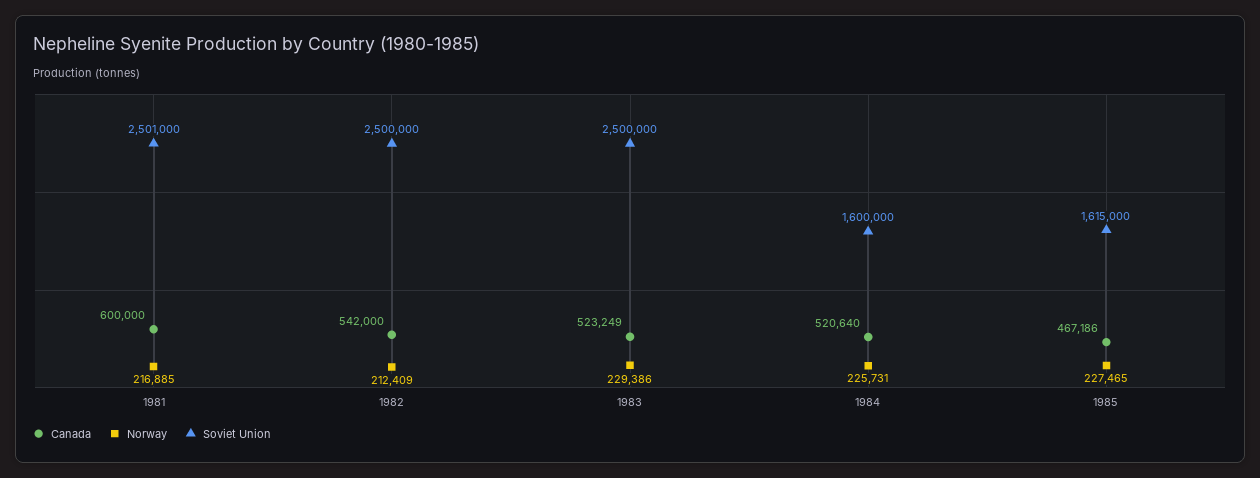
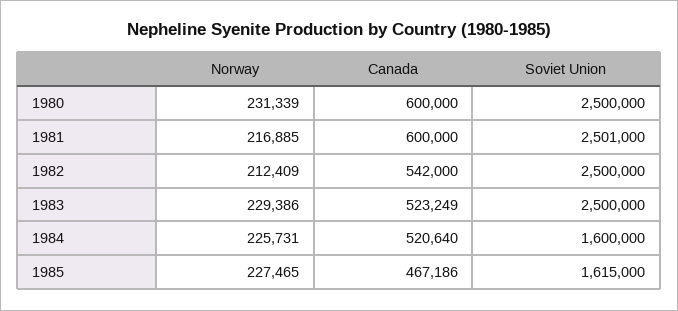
Norway, 1980: none -> 231339
Canada, 1980: none -> 600000
Soviet Union, 1980: none -> 2500000

